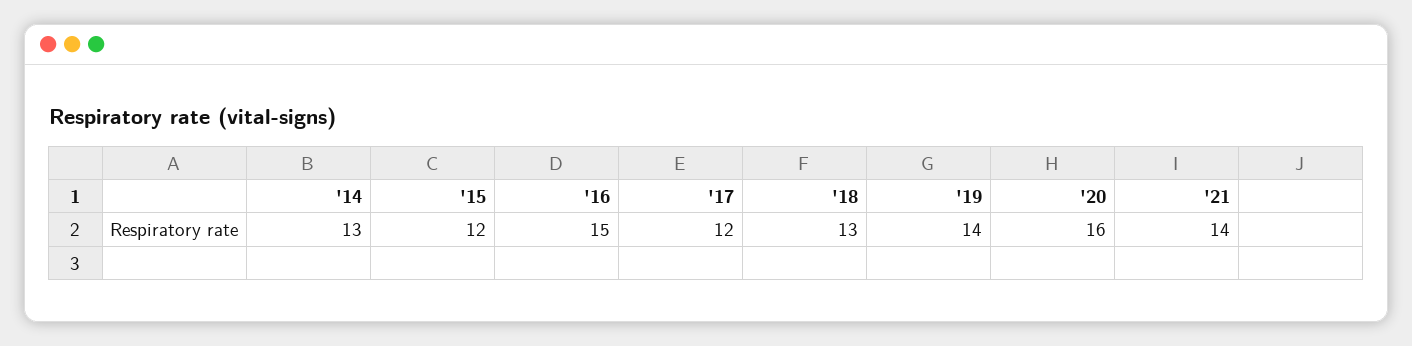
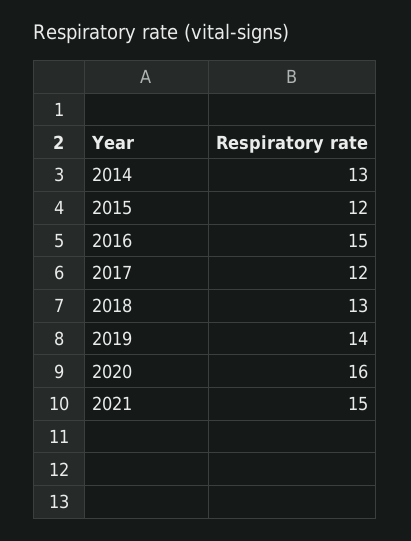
'21: 14 -> 15

